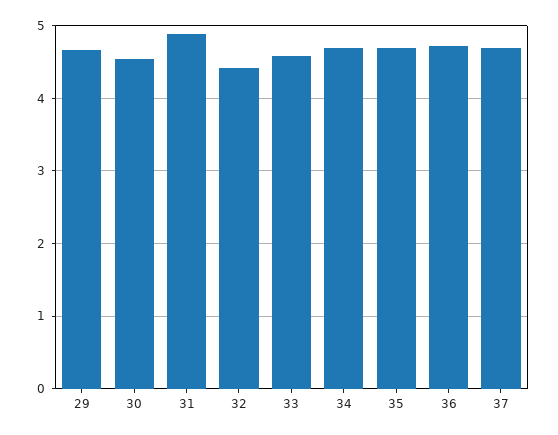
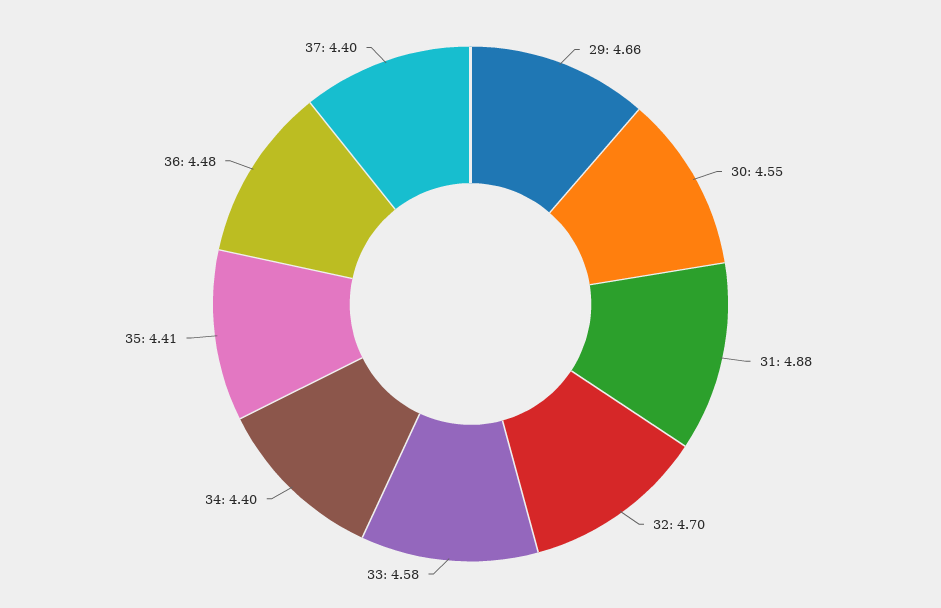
32: 4.4 -> 4.7
34: 4.7 -> 4.4
35: 4.7 -> 4.41
36: 4.7 -> 4.48
37: 4.7 -> 4.4

